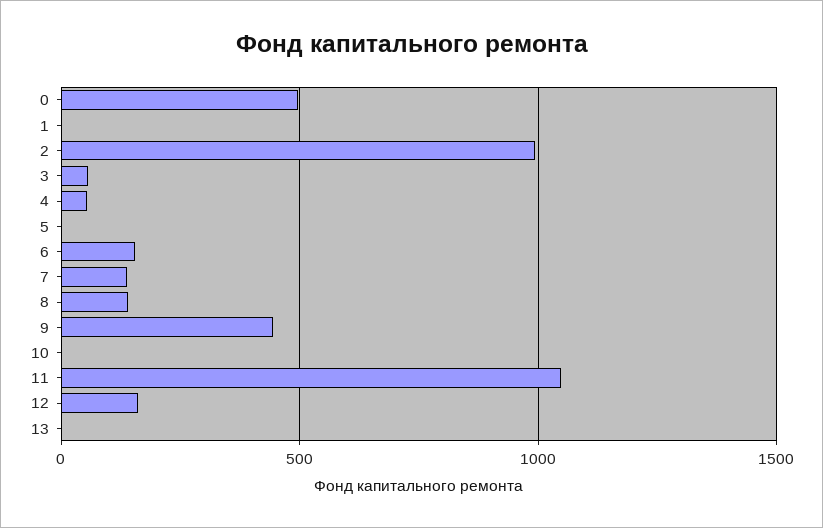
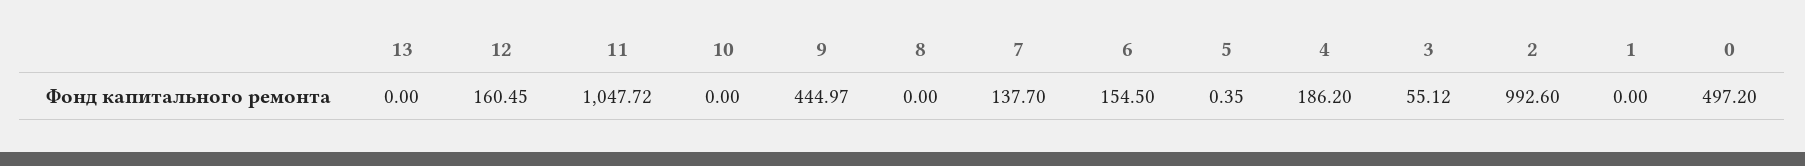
4: 50 -> 186.2
8: 150 -> 0

